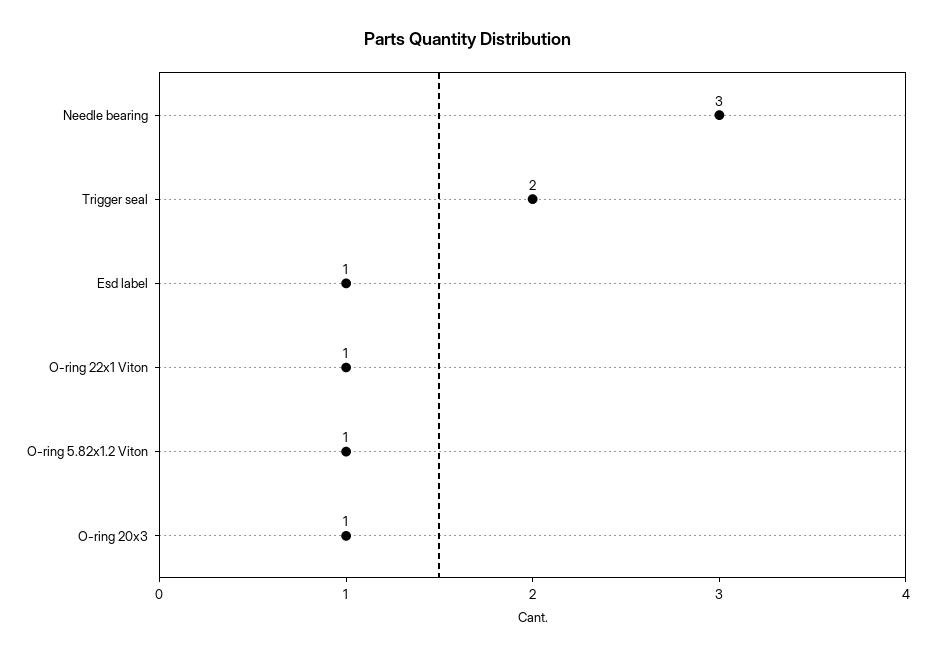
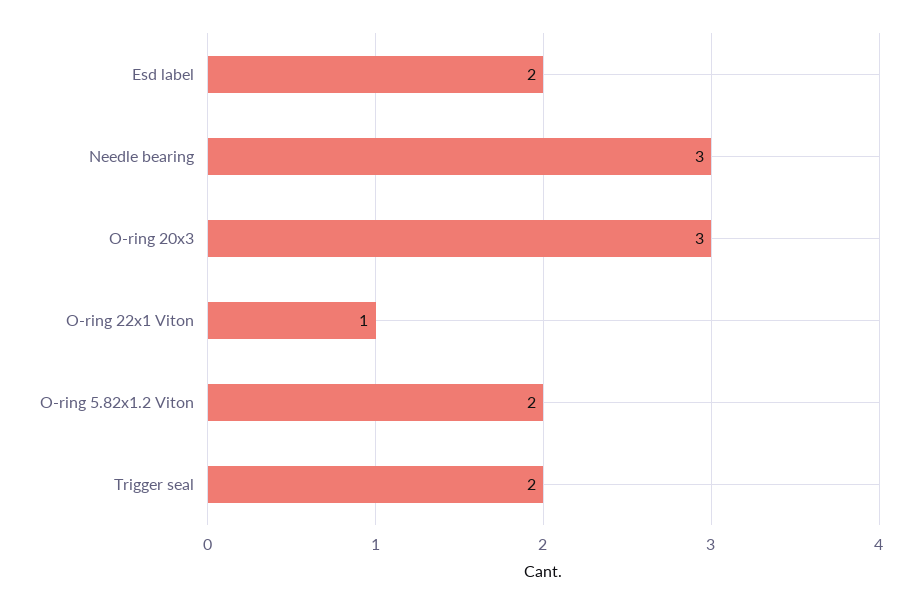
Esd label: 1 -> 2
O-ring 5.82x1.2 Viton: 1 -> 2
O-ring 20x3: 1 -> 3

